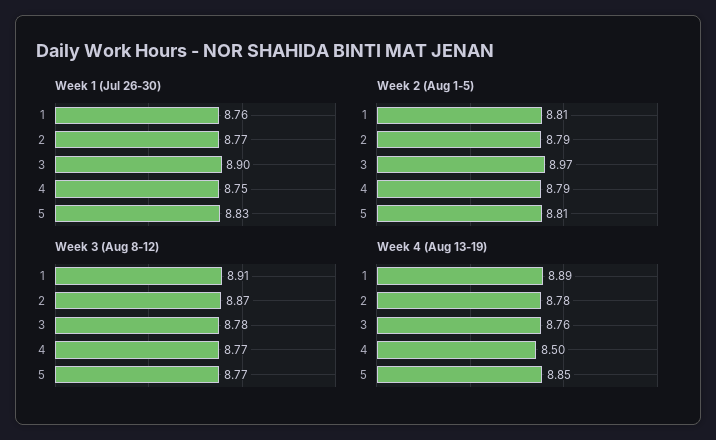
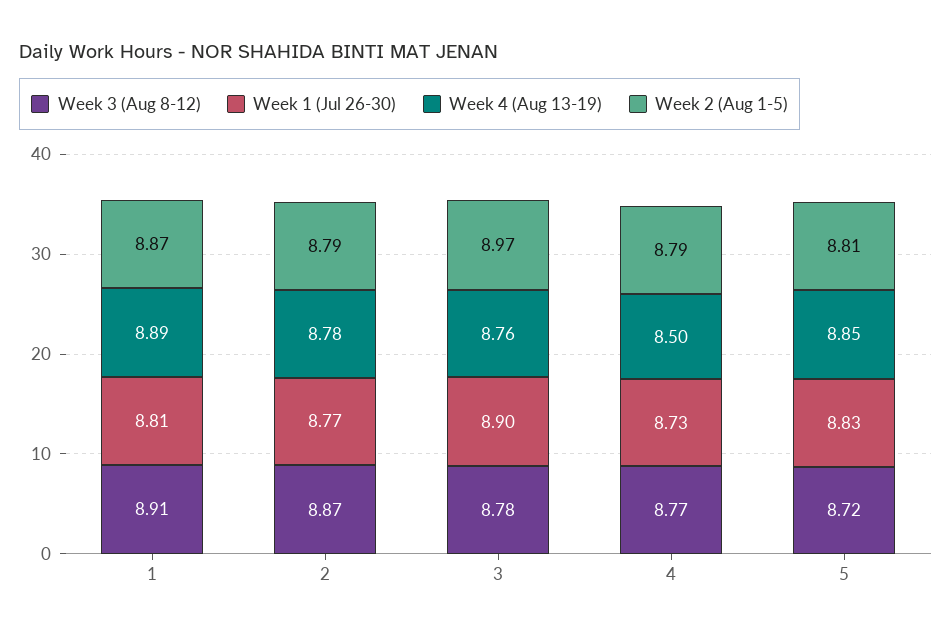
Week 1 (Jul 26-30), 1: 8.76 -> 8.81
Week 1 (Jul 26-30), 4: 8.75 -> 8.73
Week 2 (Aug 1-5), 1: 8.81 -> 8.87
Week 3 (Aug 8-12), 5: 8.77 -> 8.72

